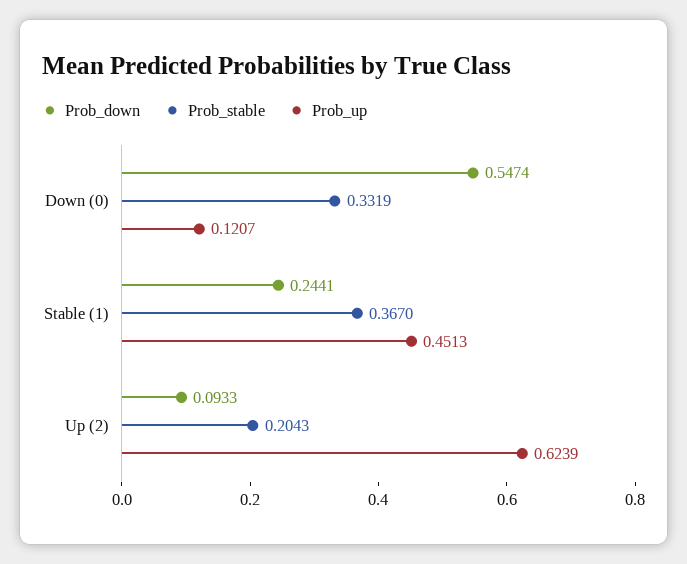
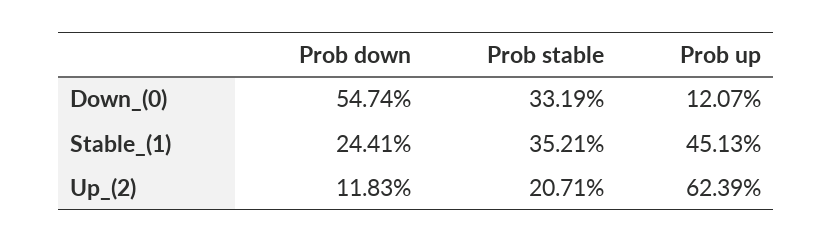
Prob_stable, Stable (1): 0.367 -> 0.3521
Prob_down, Up (2): 0.0933 -> 0.1183
Prob_stable, Up (2): 0.2043 -> 0.2071

